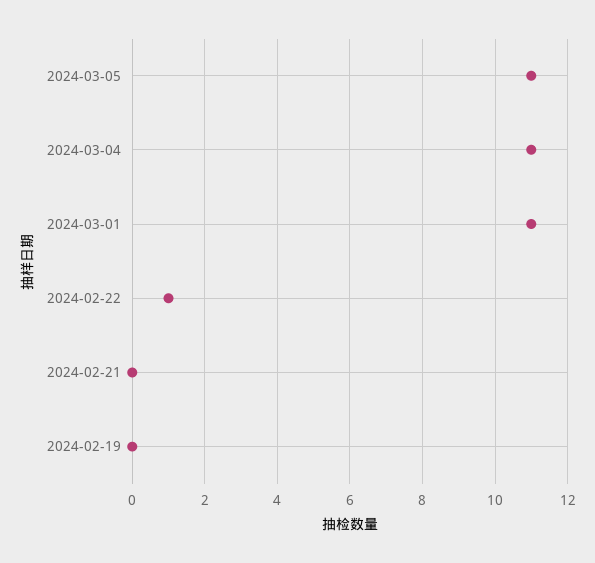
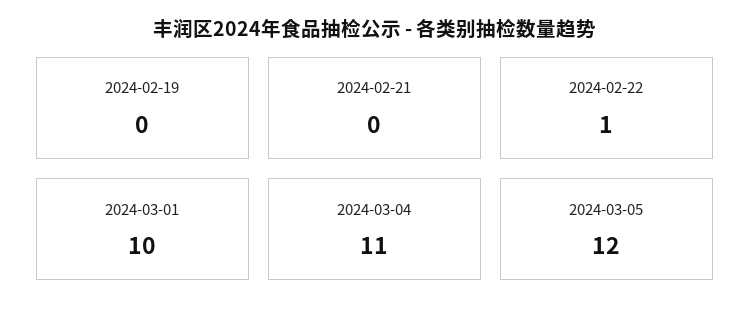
2024-03-05: 11 -> 12
2024-03-01: 11 -> 10

